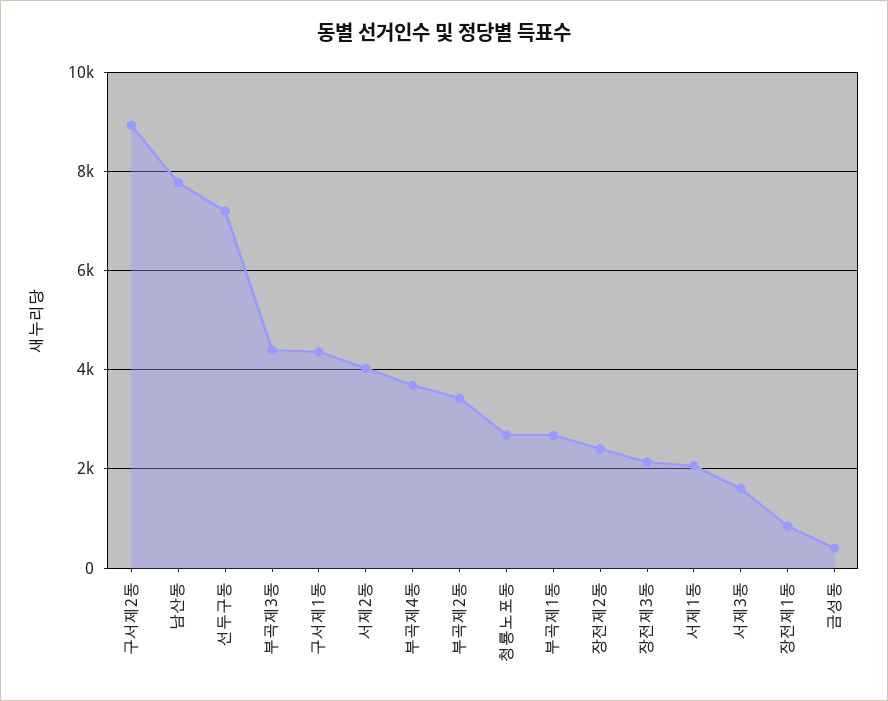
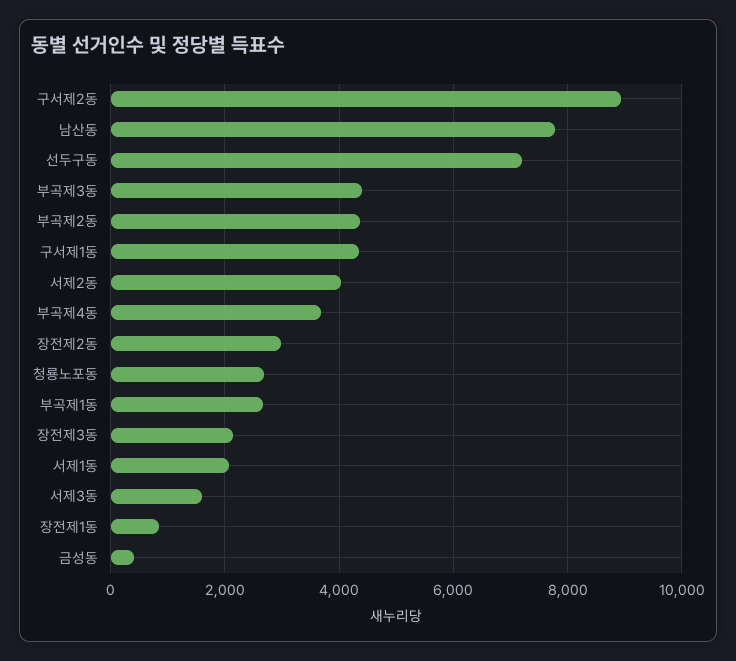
부곡제2동: 3400 -> 4400
장전제2동: 2400 -> 3000

